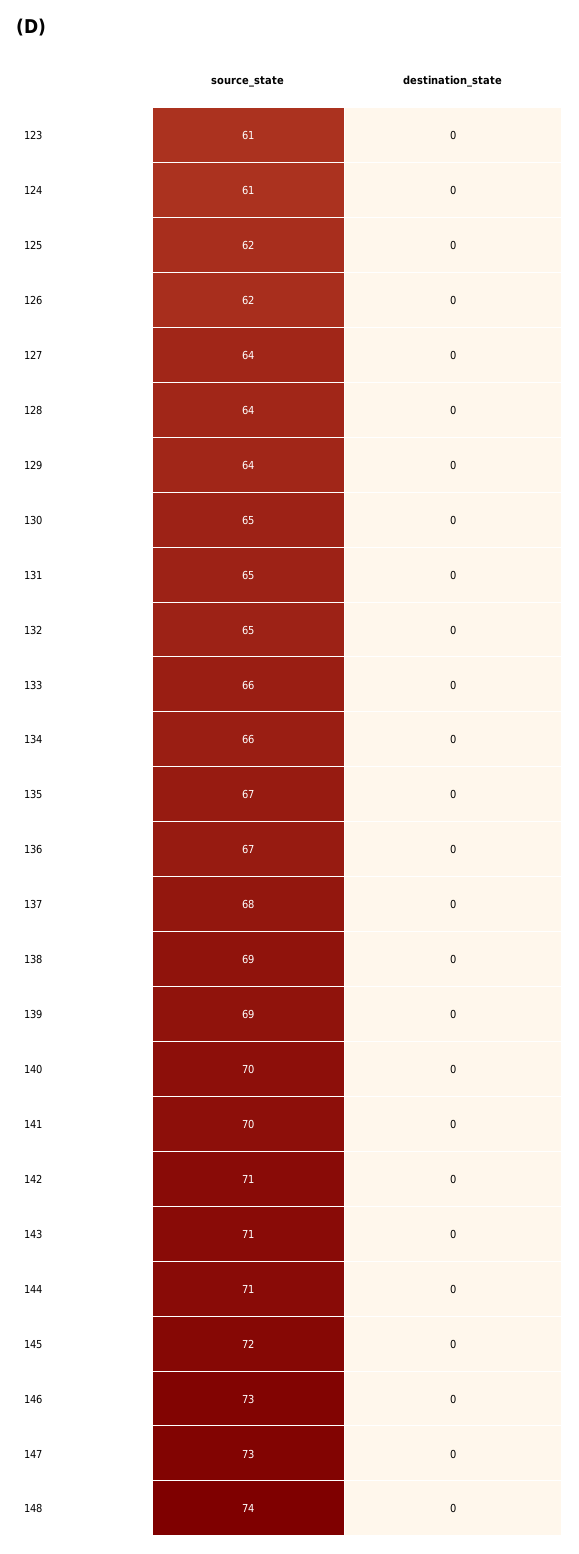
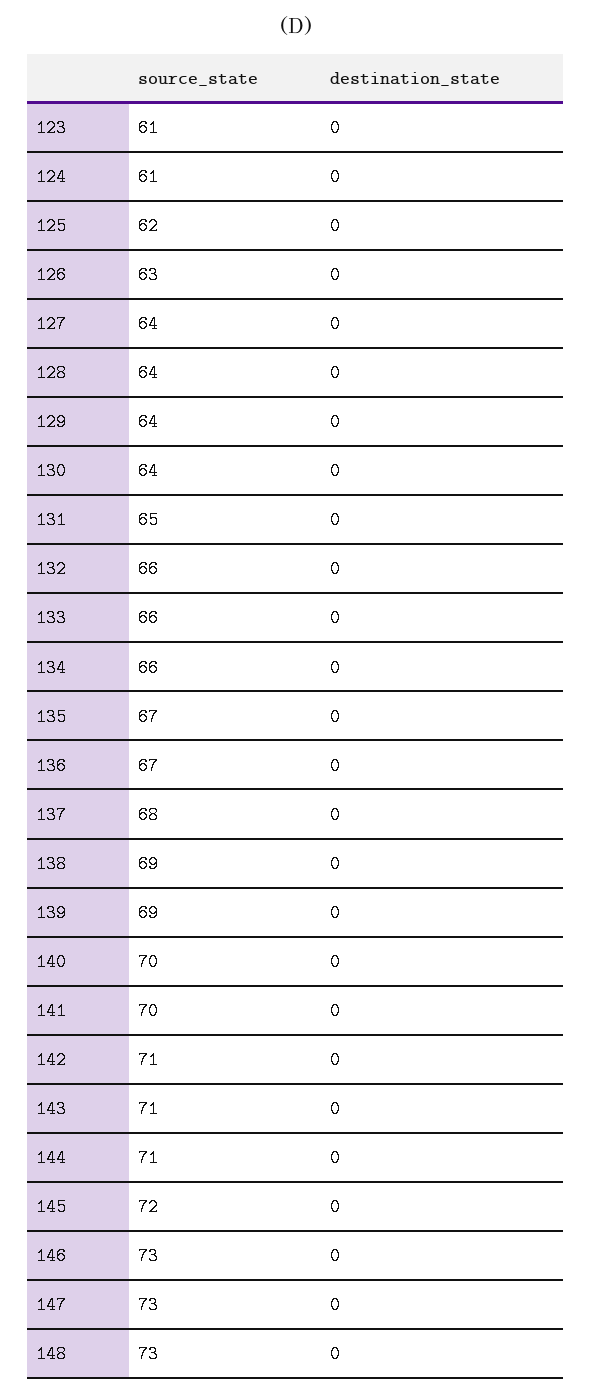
source_state, 126: 62 -> 63
source_state, 130: 65 -> 64
source_state, 132: 65 -> 66
source_state, 148: 74 -> 73

